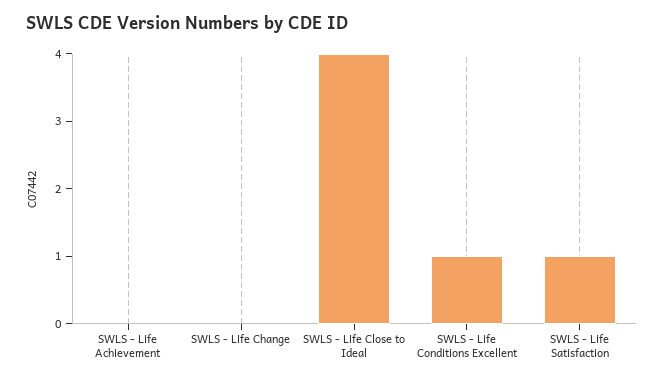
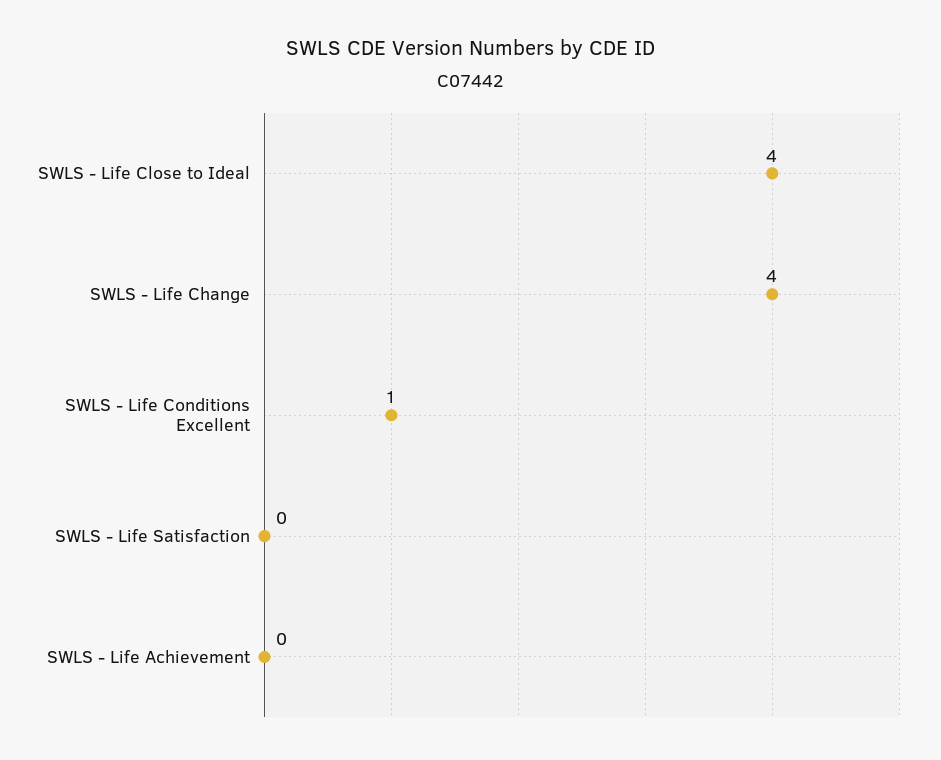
SWLS - Life Change: 0 -> 4
SWLS - Life Satisfaction: 1 -> 0

